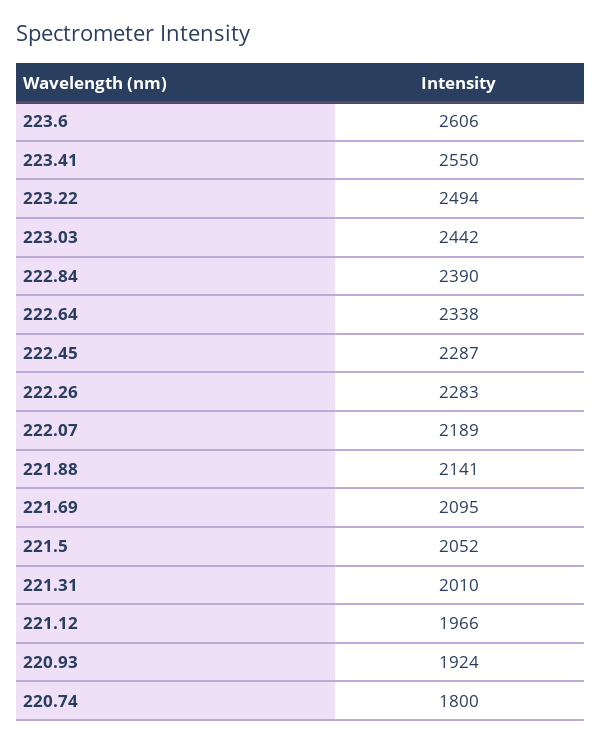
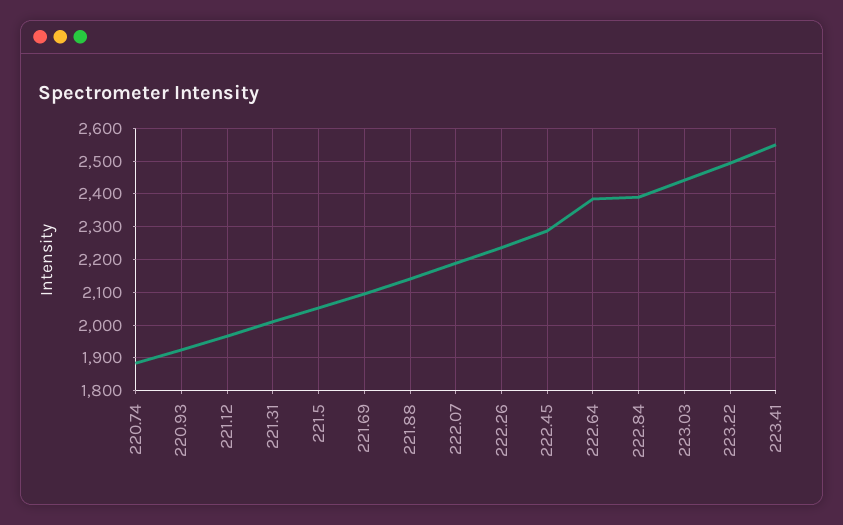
223.6: 2606 -> none
222.64: 2338 -> 2380
222.26: 2283 -> 2240
220.74: 1800 -> 1880

